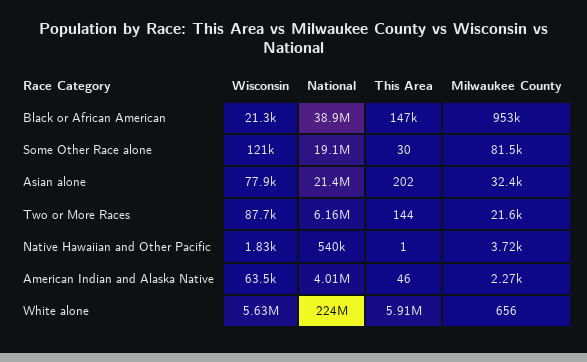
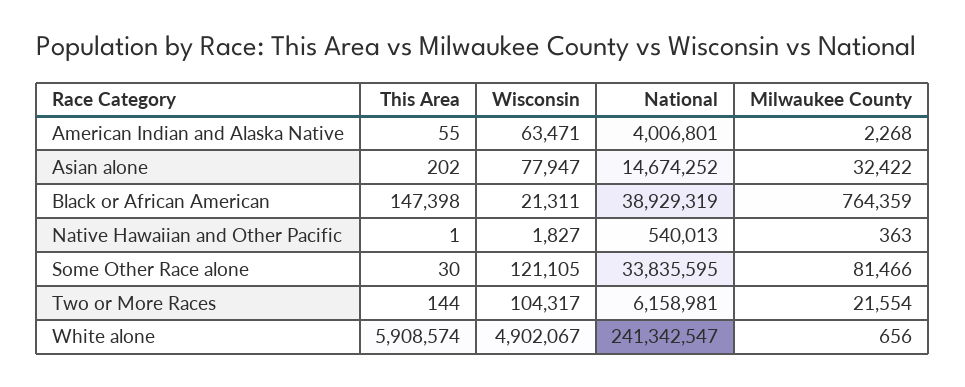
Milwaukee County, Black or African American: 953000 -> 764359
National, Some Other Race alone: 19100000 -> 33835595
National, Asian alone: 21400000 -> 14674252
Wisconsin, Two or More Races: 87700 -> 104317
Milwaukee County, Native Hawaiian and Other Pacific: 3720 -> 363
This Area, American Indian and Alaska Native: 46 -> 55
Wisconsin, White alone: 5630000 -> 4902067
National, White alone: 224000000 -> 241342547

